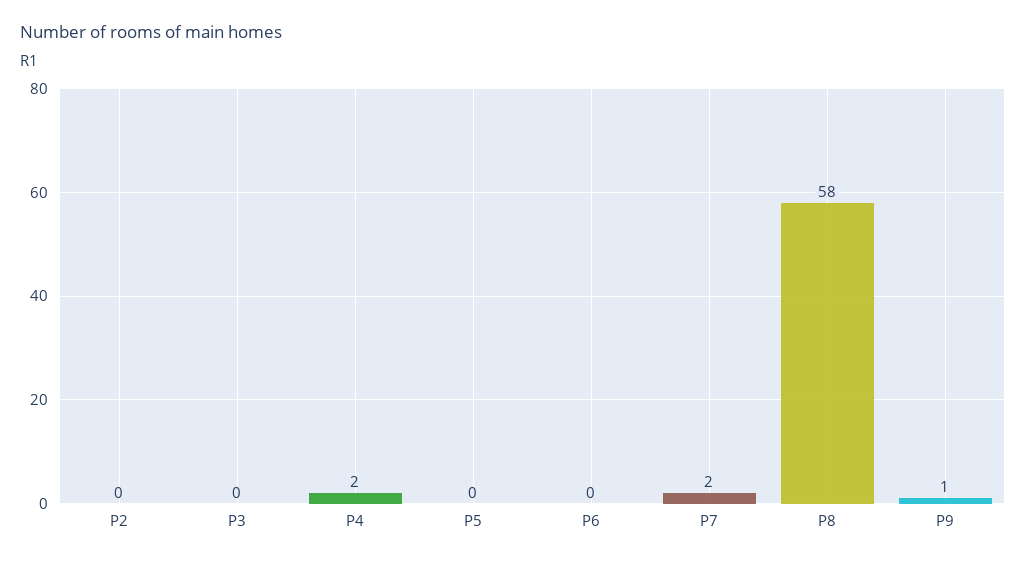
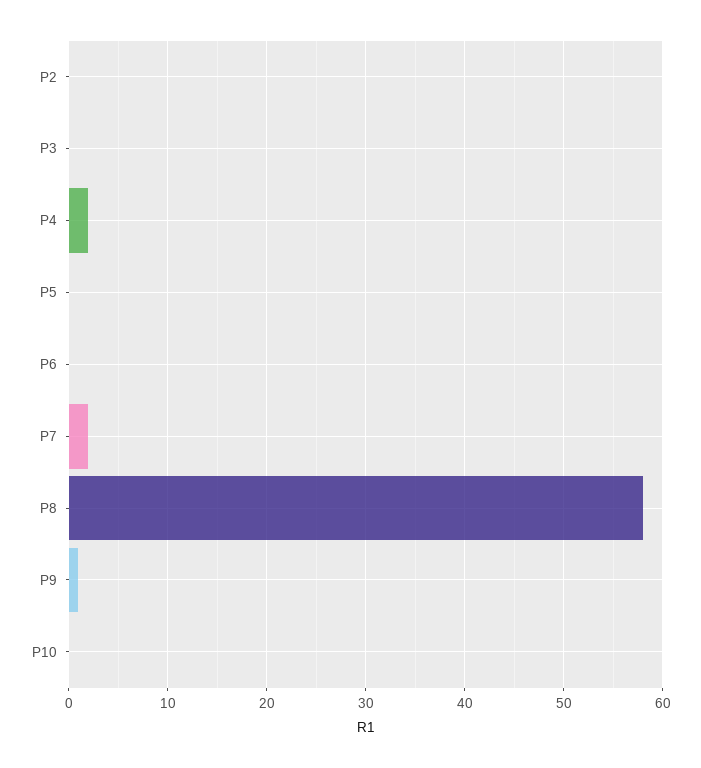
P10: none -> 0

